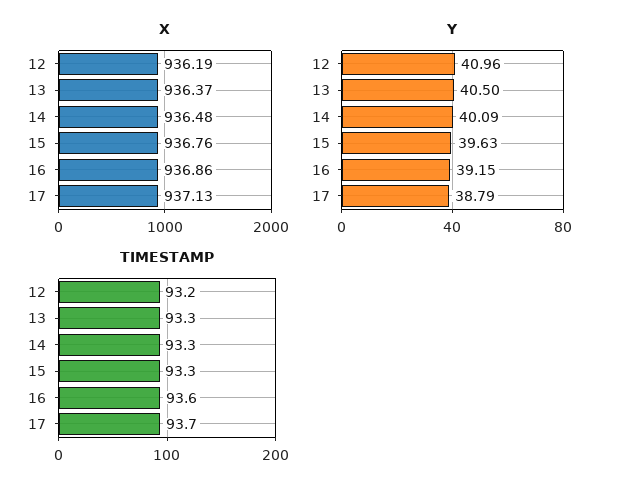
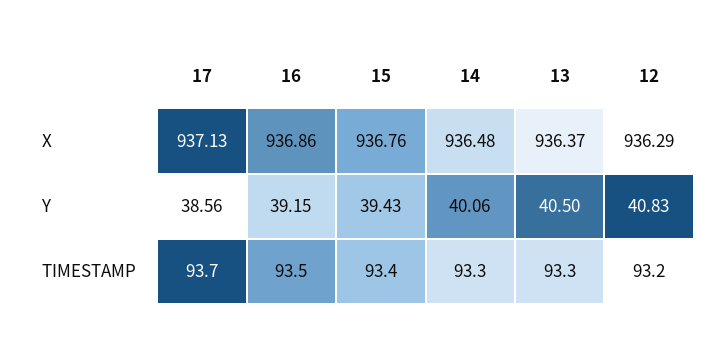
X, 12: 936.19 -> 936.29
Y, 12: 40.96 -> 40.83
Y, 14: 40.09 -> 40.06
Y, 15: 39.63 -> 39.43
Y, 17: 38.79 -> 38.56
TIMESTAMP, 15: 93.3 -> 93.4
TIMESTAMP, 16: 93.6 -> 93.5

